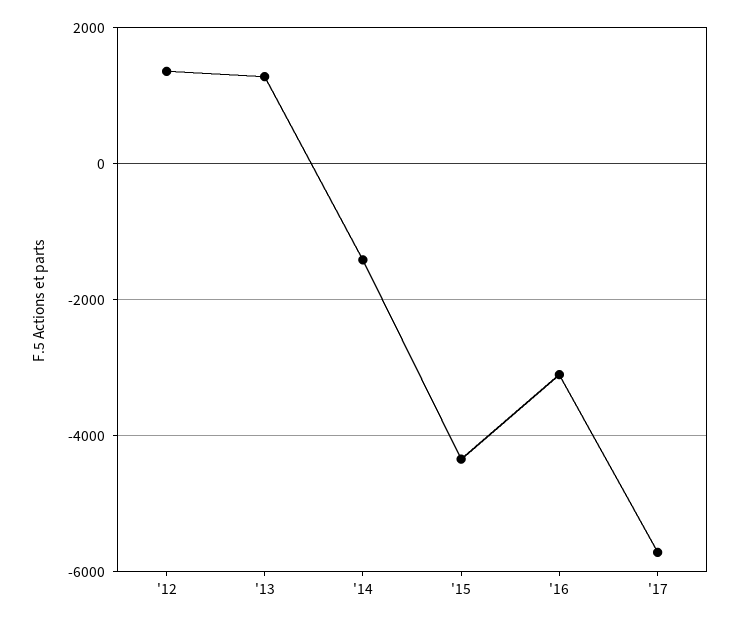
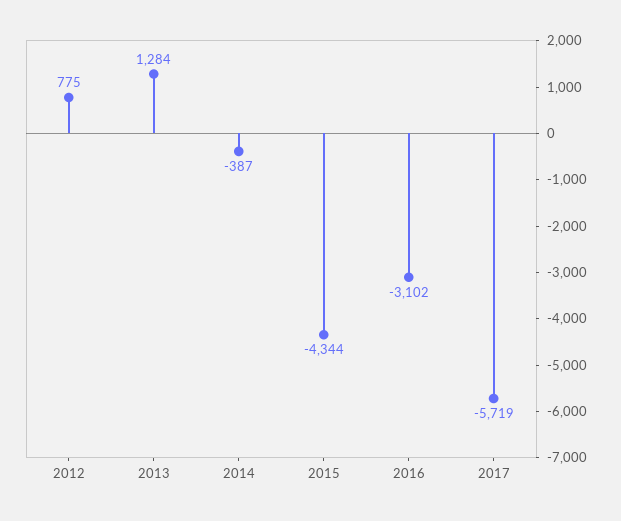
'12: 1400 -> 775
'14: -1400 -> -387

